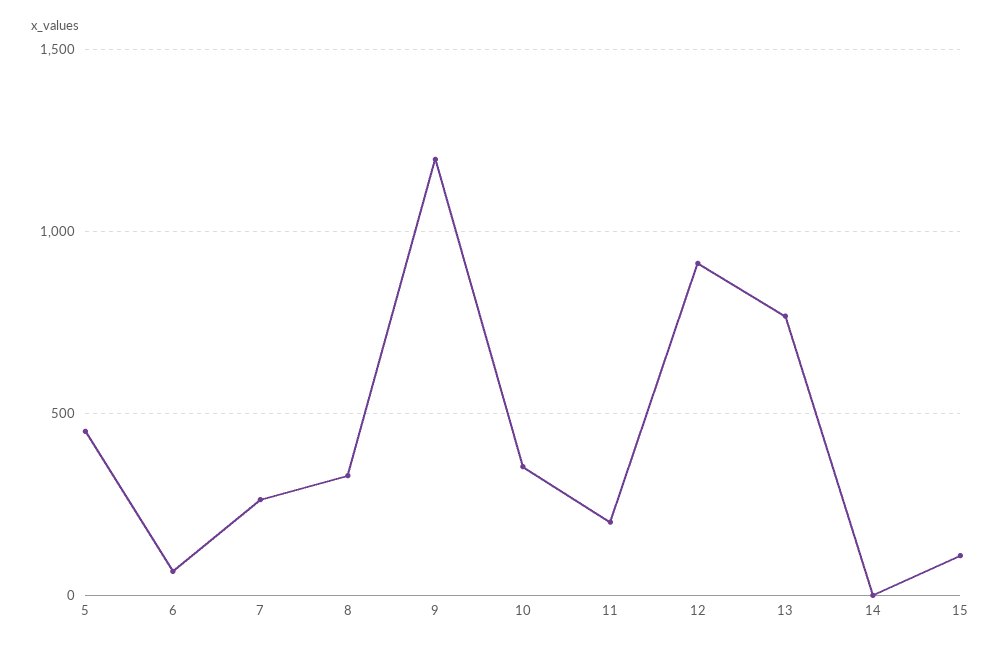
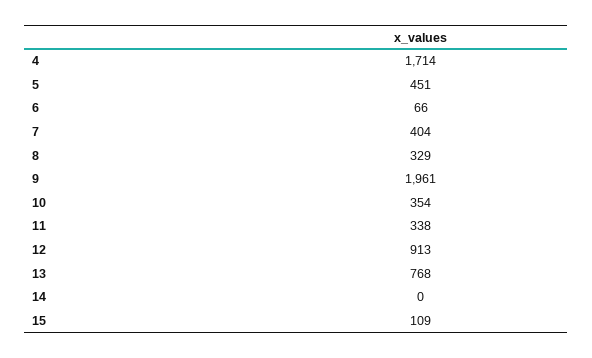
7: 250 -> 404
9: 1200 -> 1961
11: 200 -> 338
4: none -> 1714

